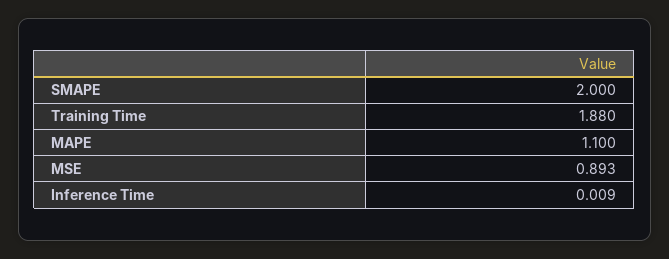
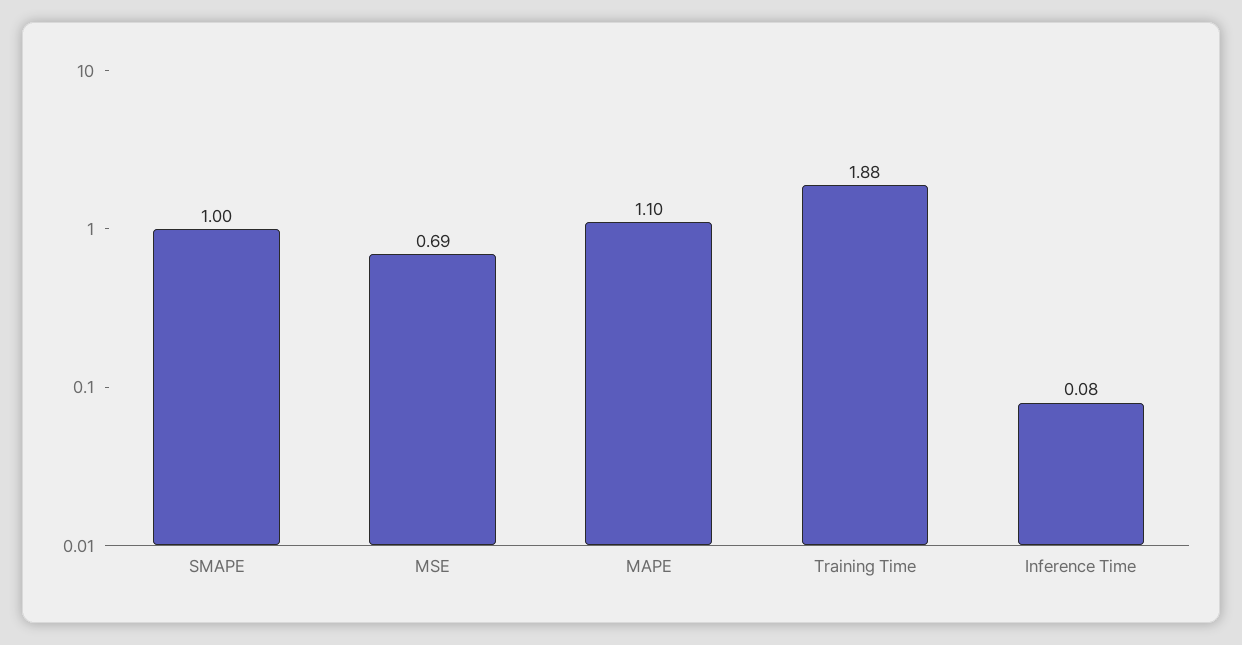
SMAPE: 2 -> 1
MSE: 0.893 -> 0.69
Inference Time: 0.009 -> 0.08

